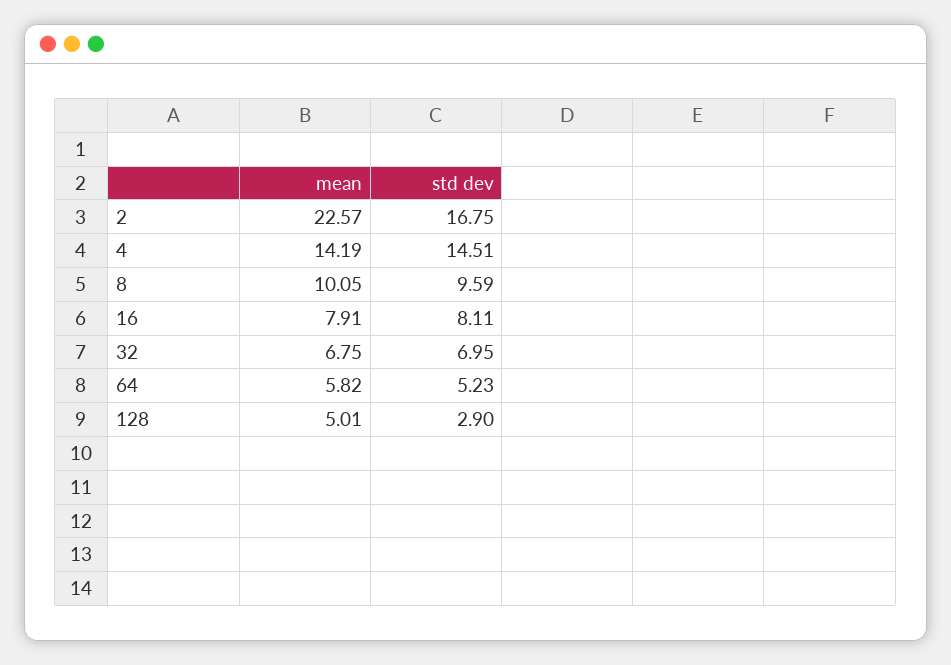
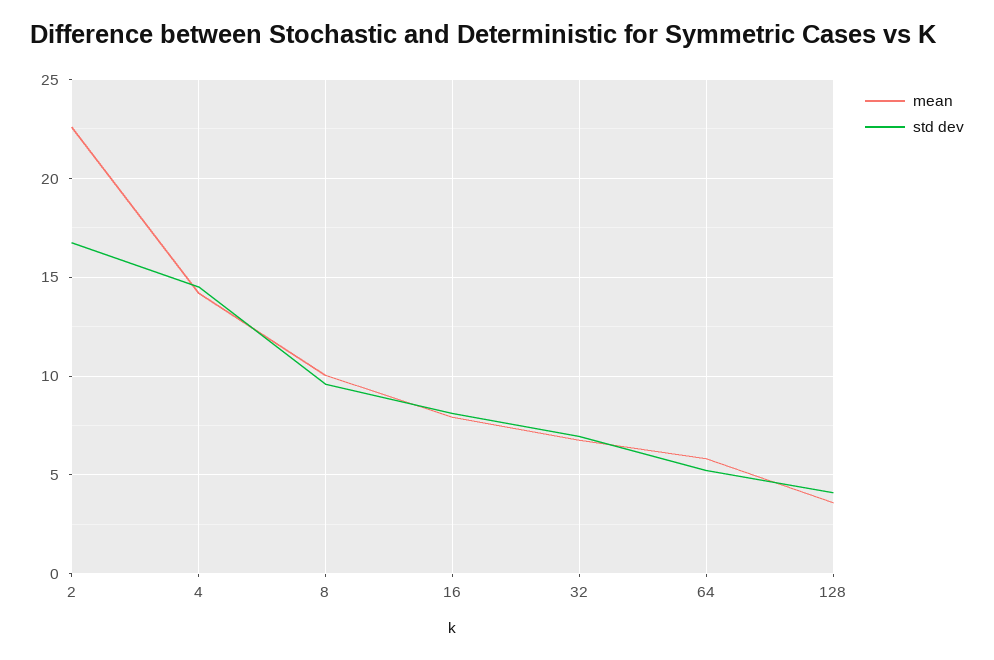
mean, 128: 5.01 -> 3.5
std dev, 128: 2.9 -> 4

